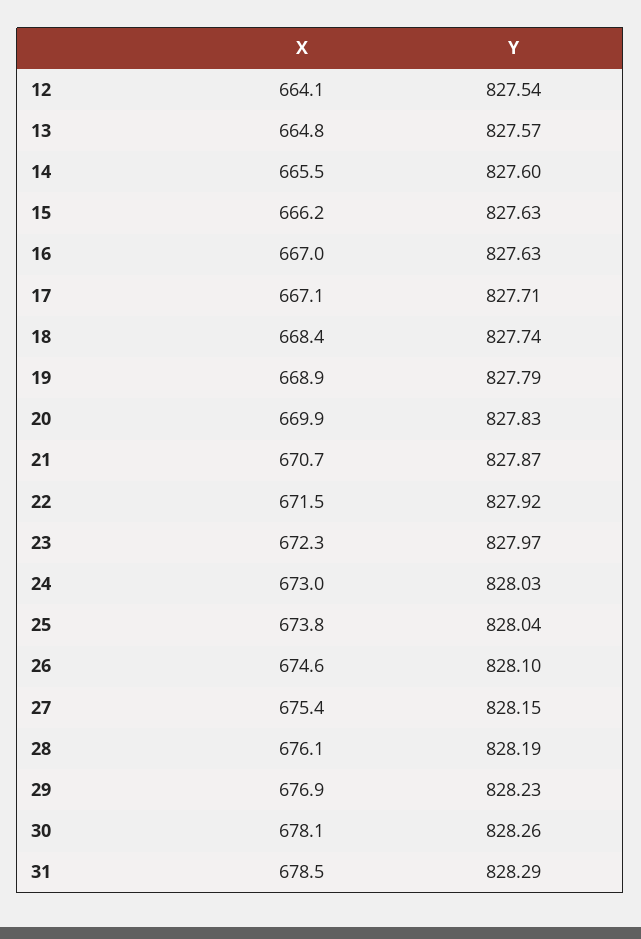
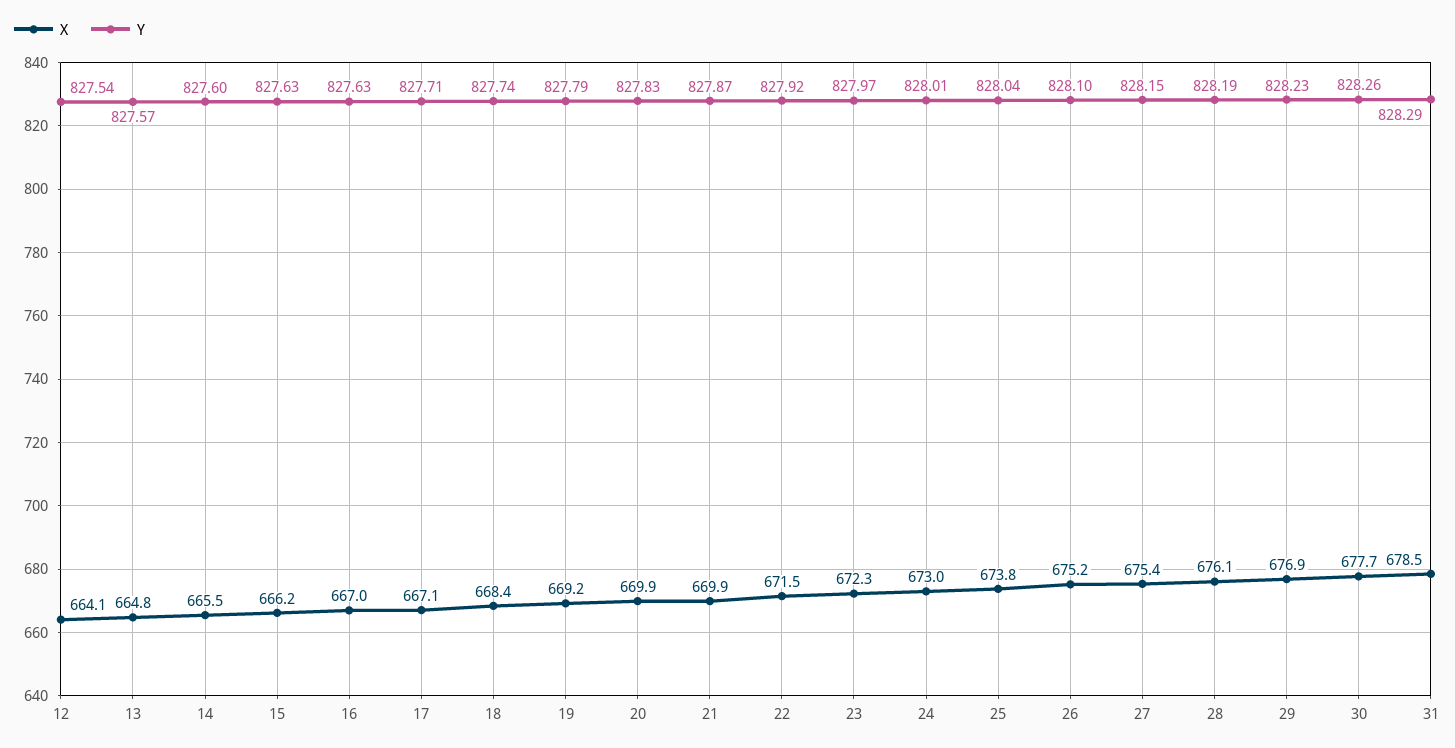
X, 19: 668.9 -> 669.2
X, 21: 670.7 -> 669.9
Y, 24: 828.03 -> 828.01
X, 26: 674.6 -> 675.2
X, 30: 678.1 -> 677.7

